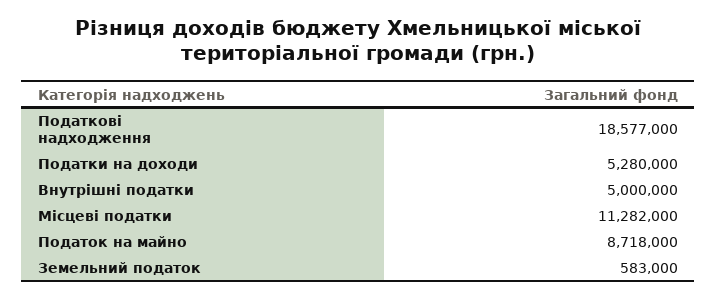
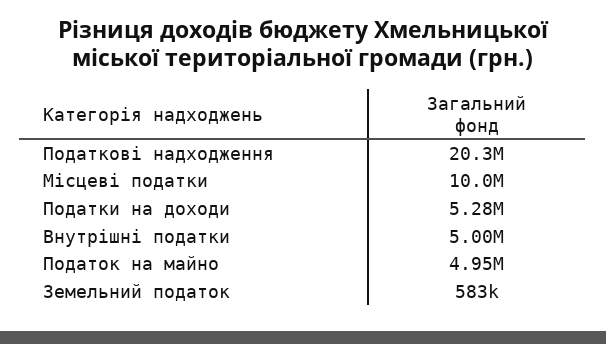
Податкові надходження: 18577000 -> 20300000
Місцеві податки: 11282000 -> 10000000
Податок на майно: 8718000 -> 4950000

